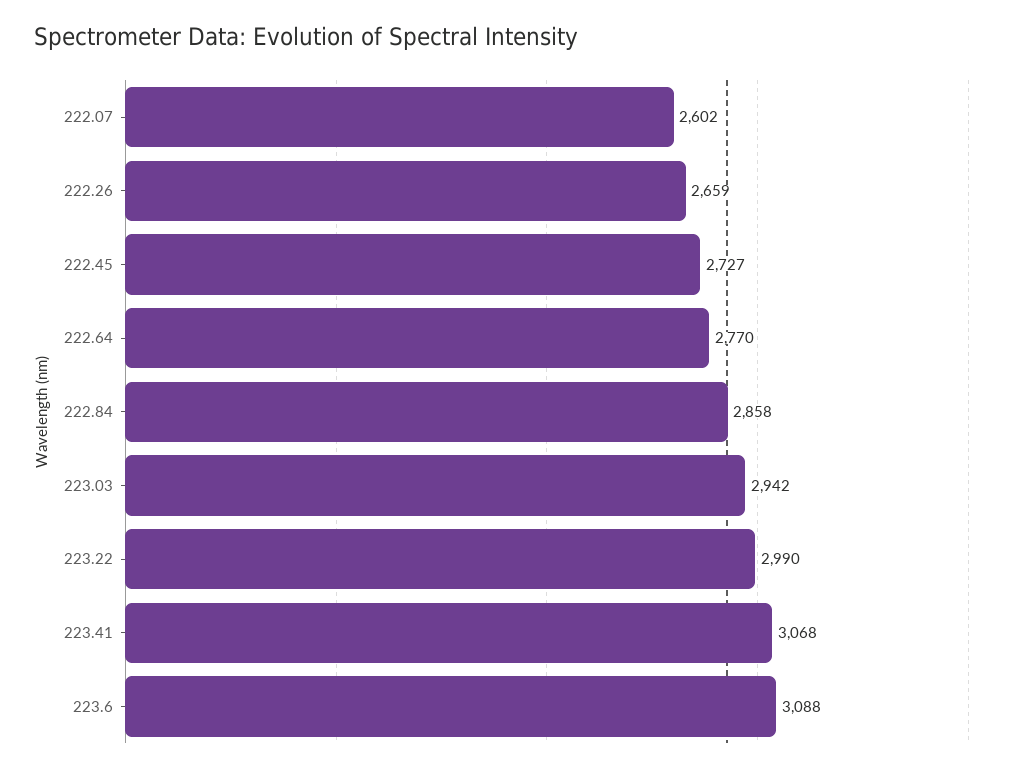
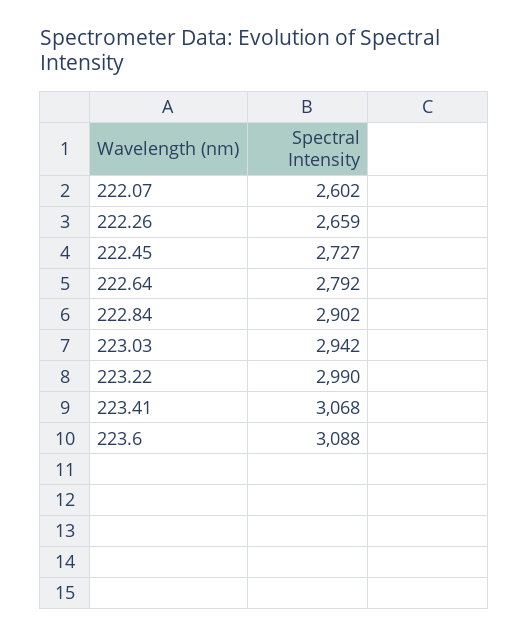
222.64: 2770 -> 2792
222.84: 2858 -> 2902

